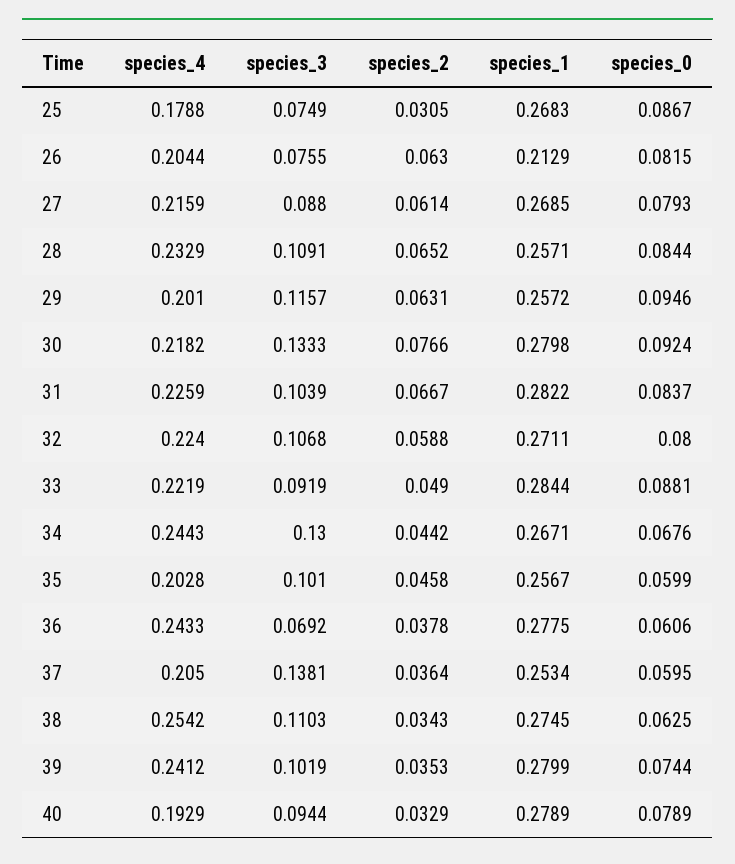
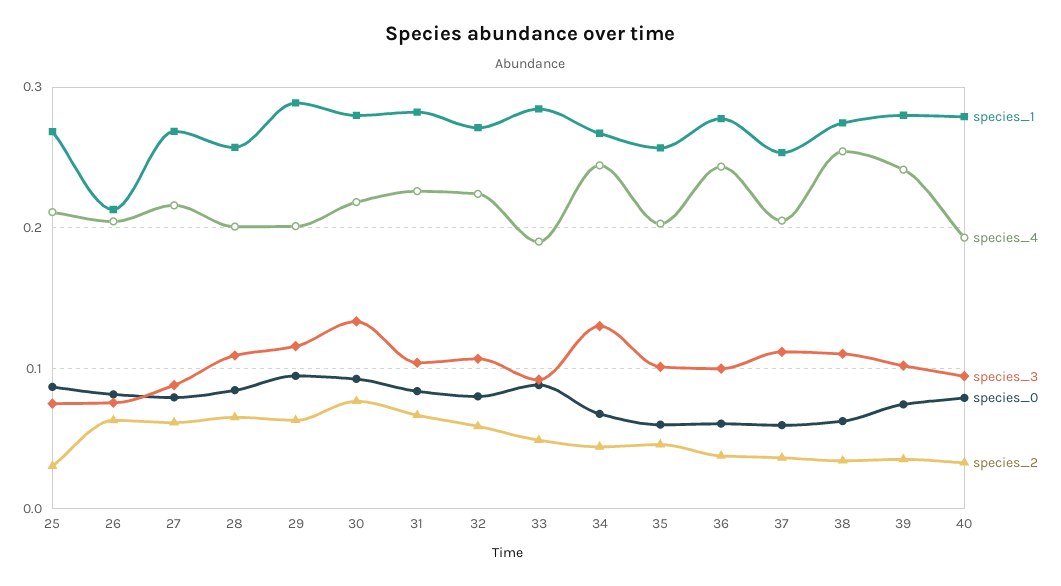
species_4, 25: 0.1788 -> 0.21
species_4, 28: 0.2329 -> 0.2
species_1, 29: 0.2572 -> 0.29
species_4, 33: 0.2219 -> 0.19
species_3, 36: 0.0692 -> 0.1
species_3, 37: 0.1381 -> 0.11

